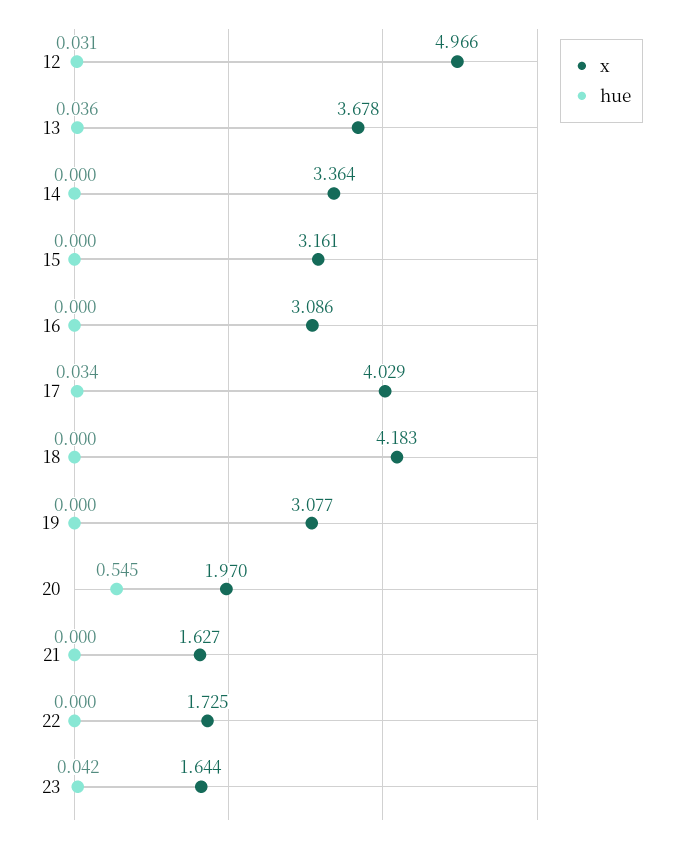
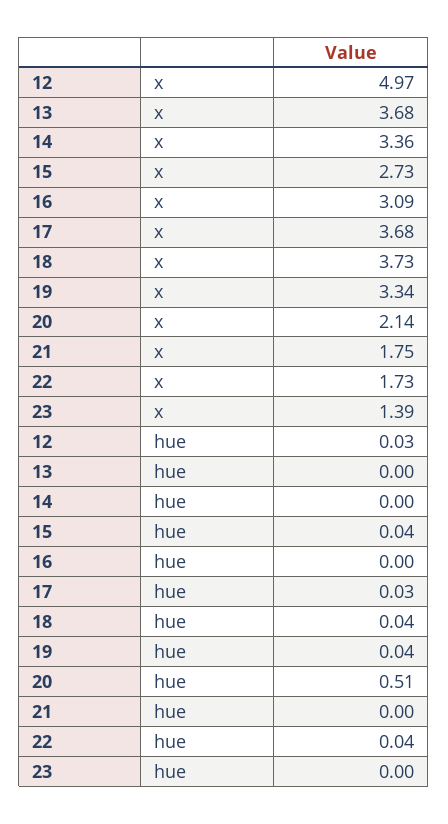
hue, 13: 0.036 -> 0
x, 15: 3.161 -> 2.73
hue, 15: 0 -> 0.04
x, 17: 4.029 -> 3.68
x, 18: 4.183 -> 3.73
hue, 18: 0 -> 0.04
x, 19: 3.077 -> 3.34
hue, 19: 0 -> 0.04
x, 20: 1.97 -> 2.14
hue, 20: 0.545 -> 0.51
x, 21: 1.627 -> 1.75
hue, 22: 0 -> 0.04
x, 23: 1.644 -> 1.39
hue, 23: 0.042 -> 0

